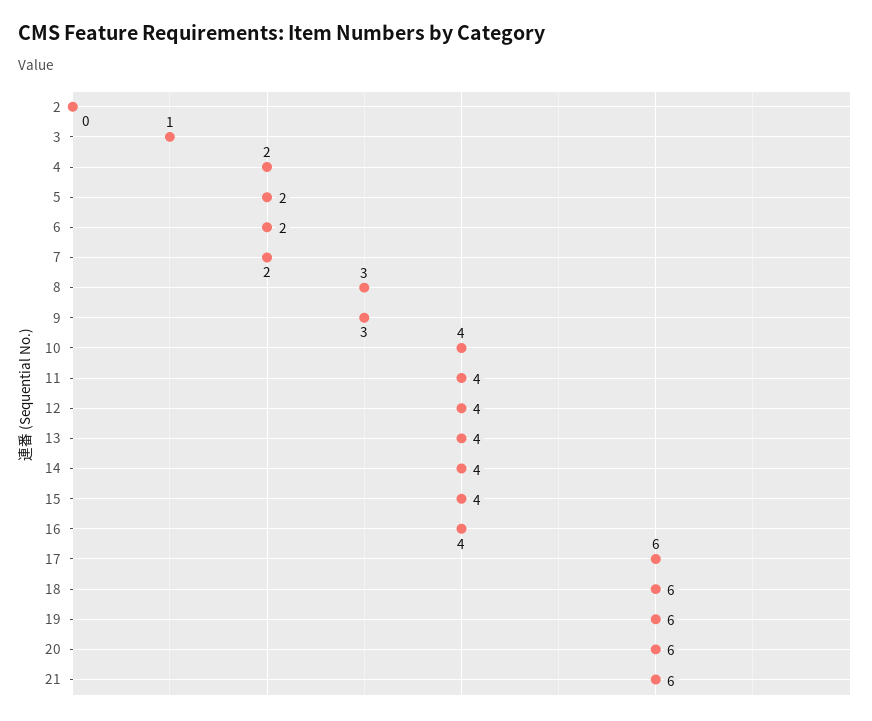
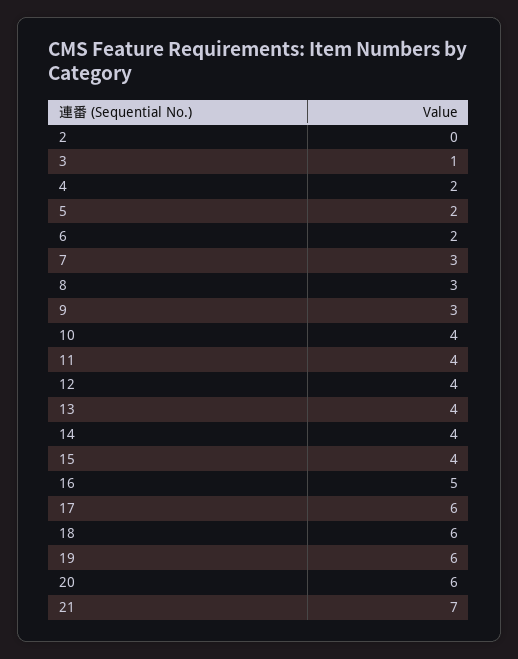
7: 2 -> 3
16: 4 -> 5
21: 6 -> 7

